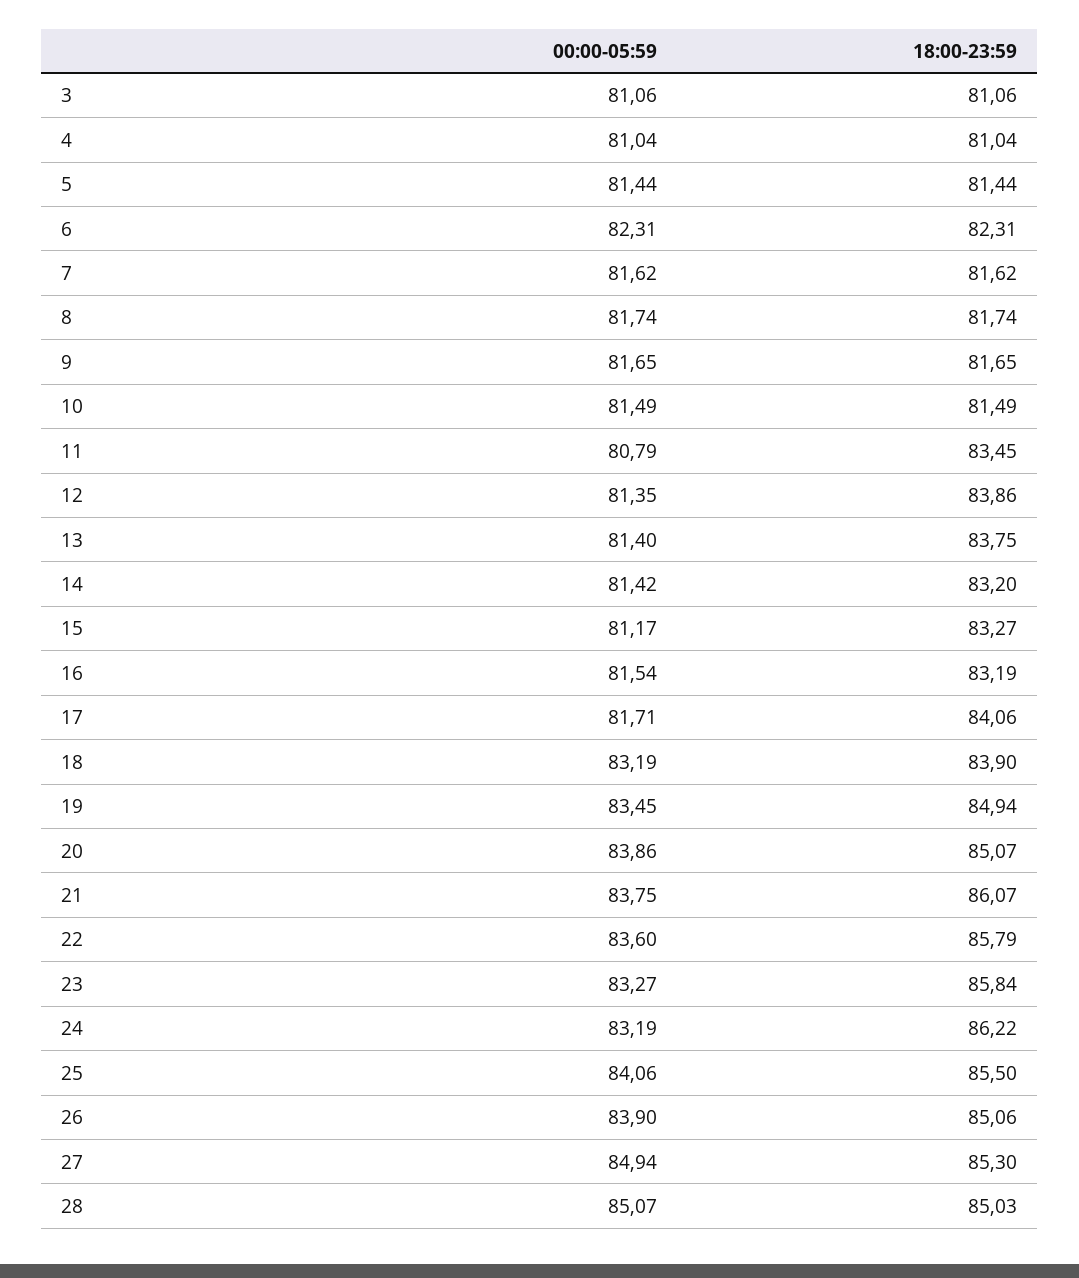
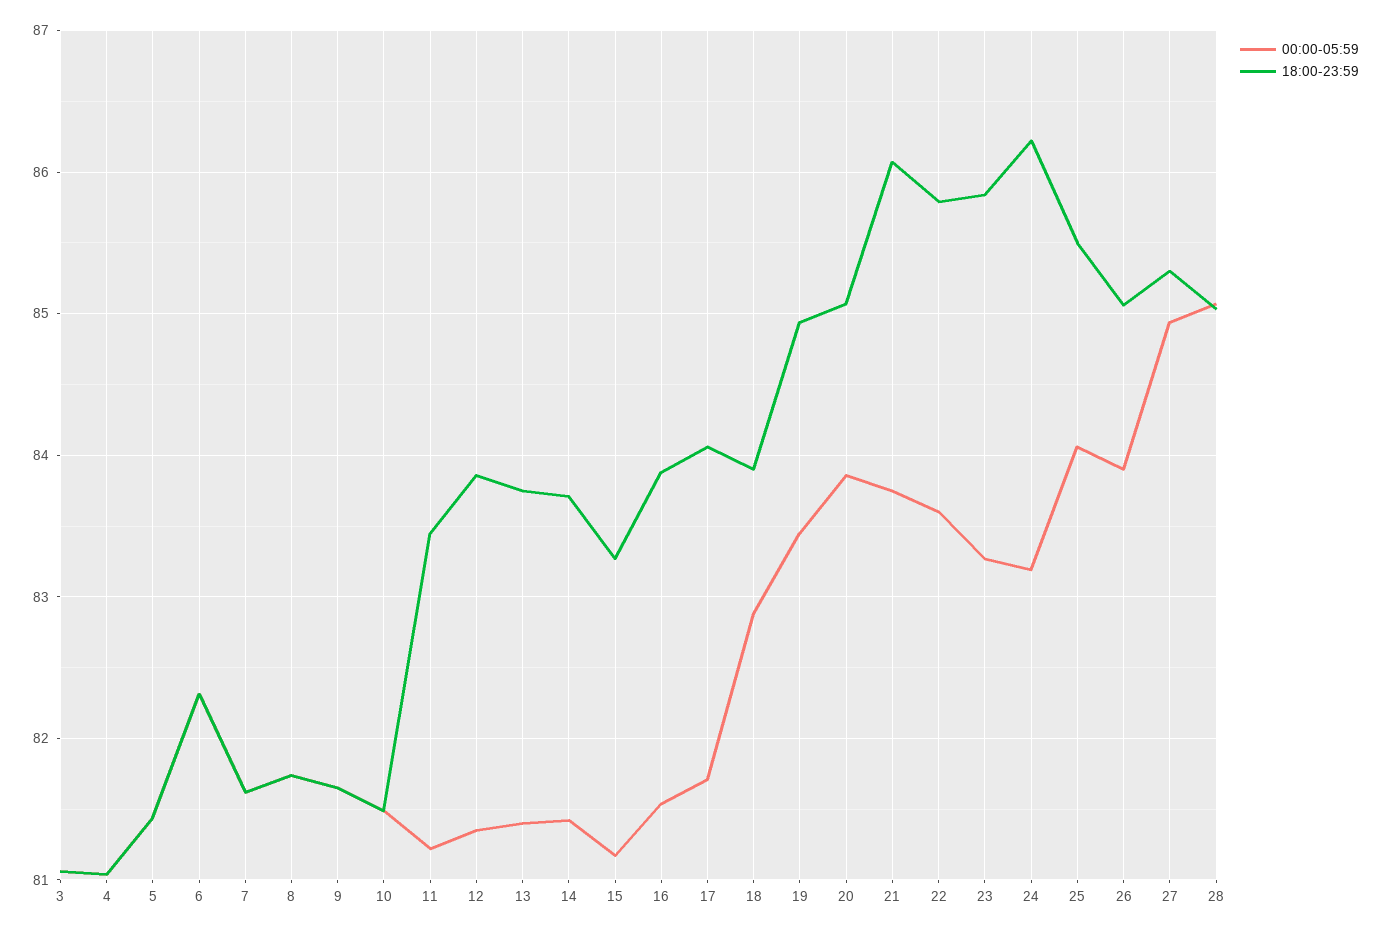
00:00-05:59, 11: 80.79 -> 81.2
18:00-23:59, 14: 83.2 -> 83.7
18:00-23:59, 16: 83.19 -> 83.9
00:00-05:59, 18: 83.19 -> 82.9

